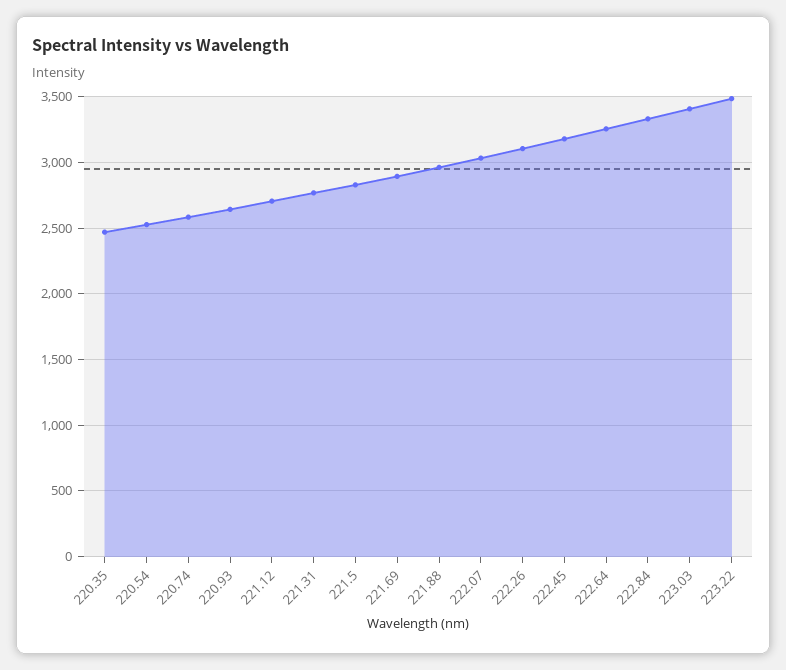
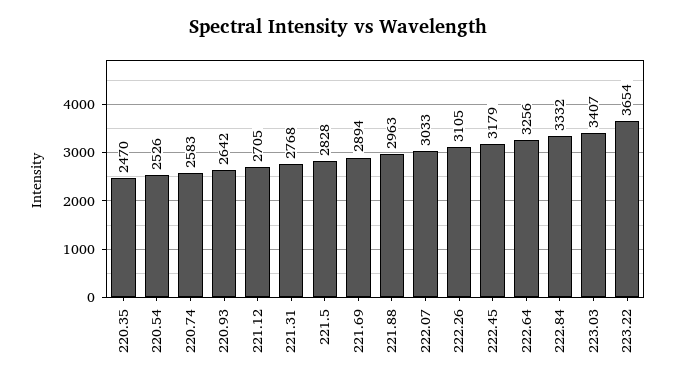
223.22: 3500 -> 3654

